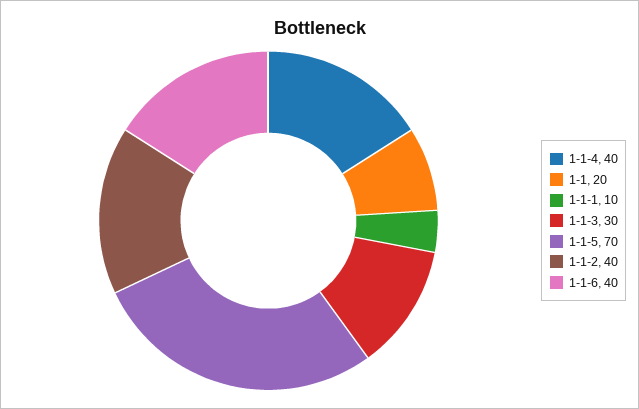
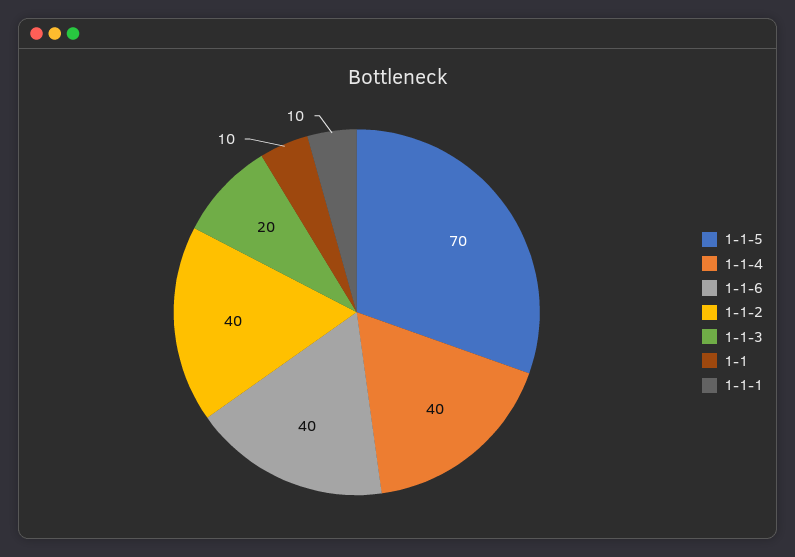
1-1: 20 -> 10
1-1-3: 30 -> 20

